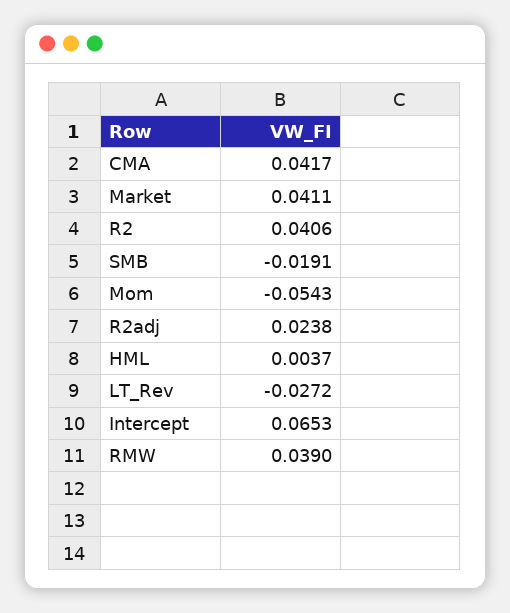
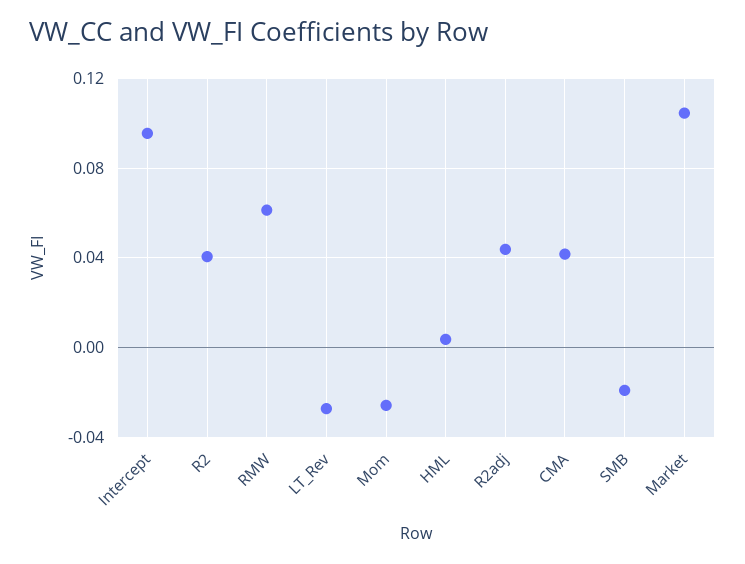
Market: 0.0411 -> 0.105
Mom: -0.0543 -> -0.025
R2adj: 0.0238 -> 0.045
Intercept: 0.0653 -> 0.095
RMW: 0.039 -> 0.06

